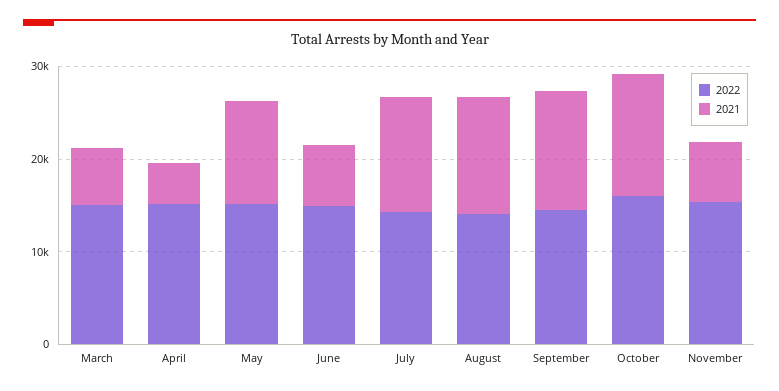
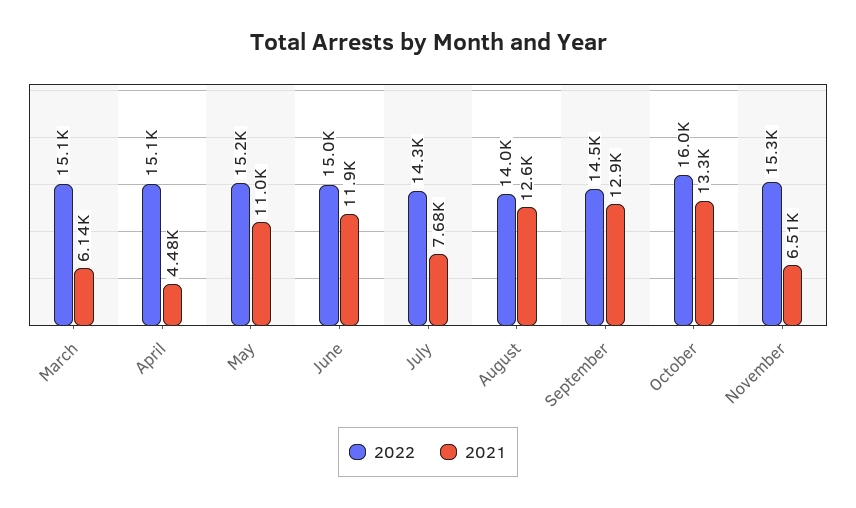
2021, June: 6000 -> 11900
2021, July: 12000 -> 7680

